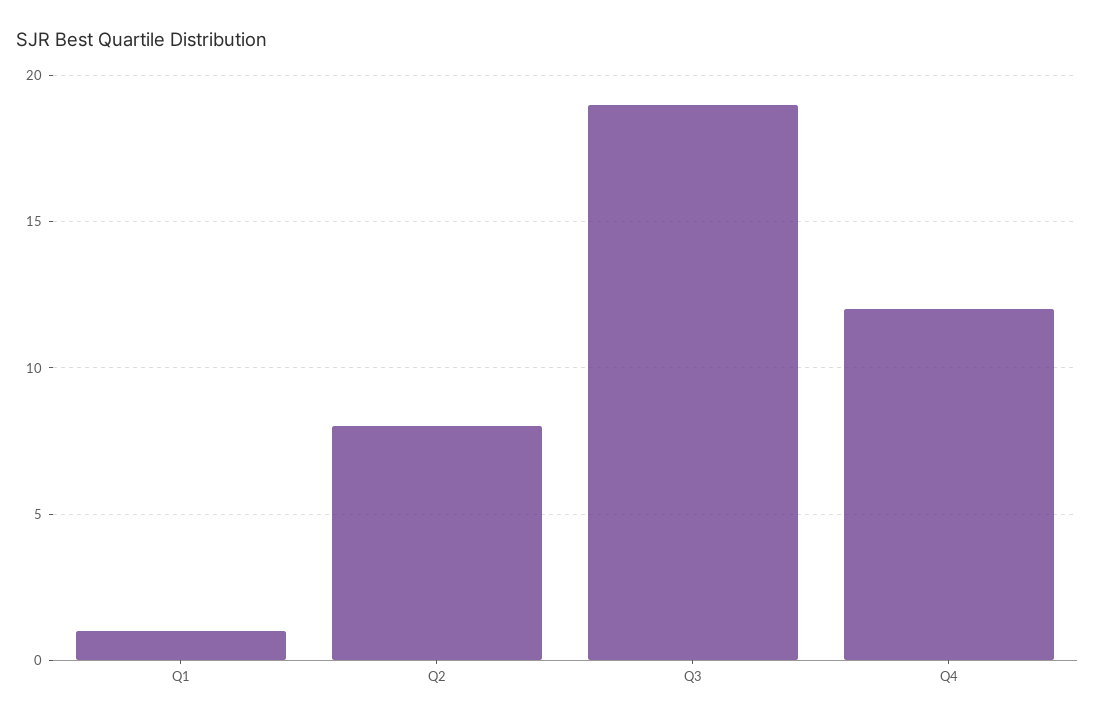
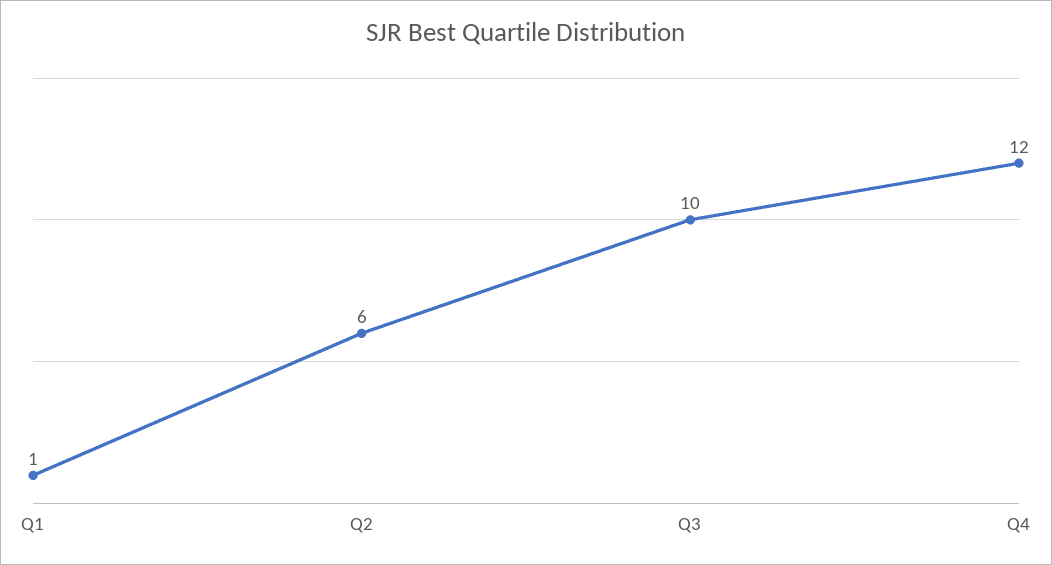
Q2: 8 -> 6
Q3: 19 -> 10

